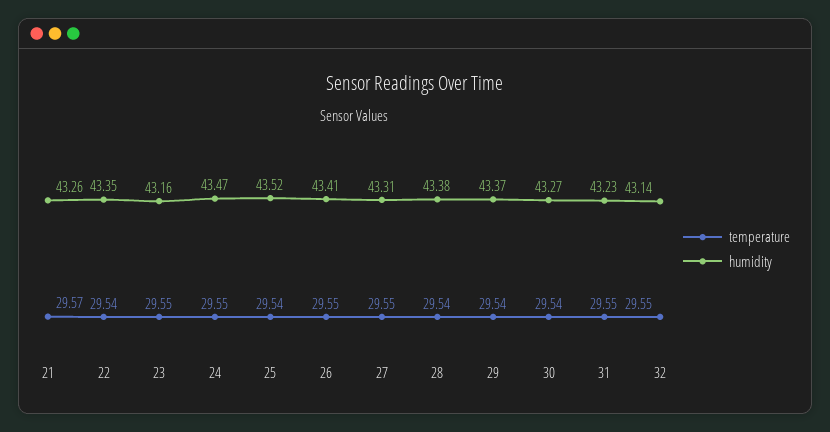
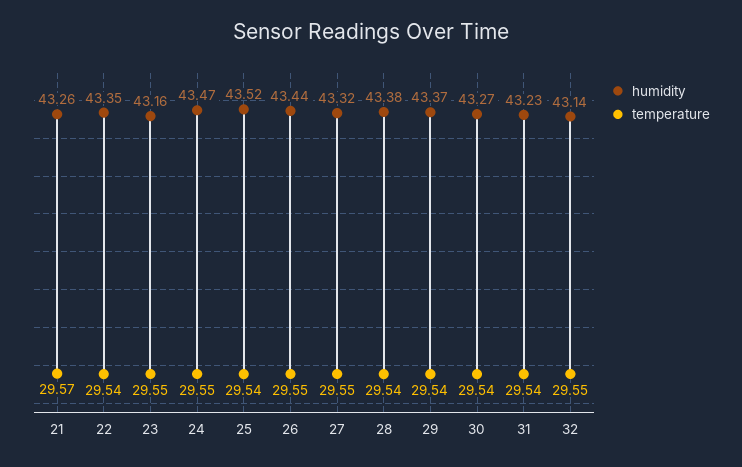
humidity, 26: 43.41 -> 43.44
humidity, 27: 43.31 -> 43.32
temperature, 31: 29.55 -> 29.54

